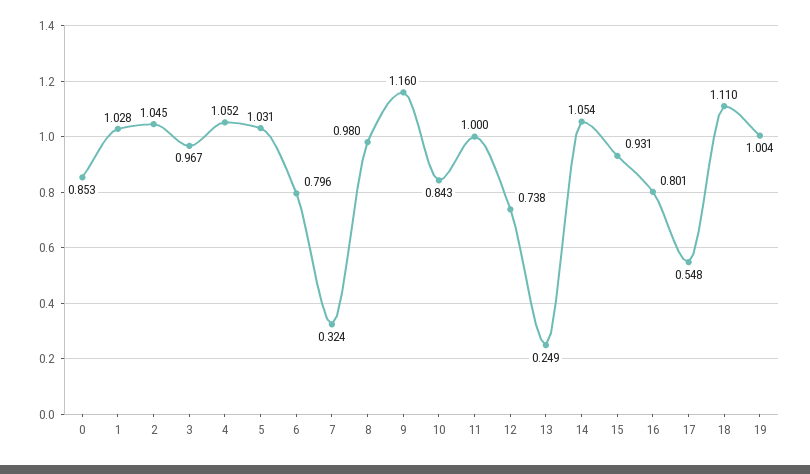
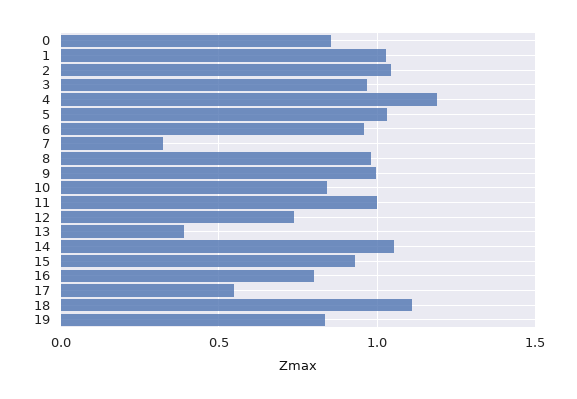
4: 1.052 -> 1.2
6: 0.796 -> 0.95
9: 1.16 -> 1
13: 0.249 -> 0.4
19: 1.004 -> 0.85

